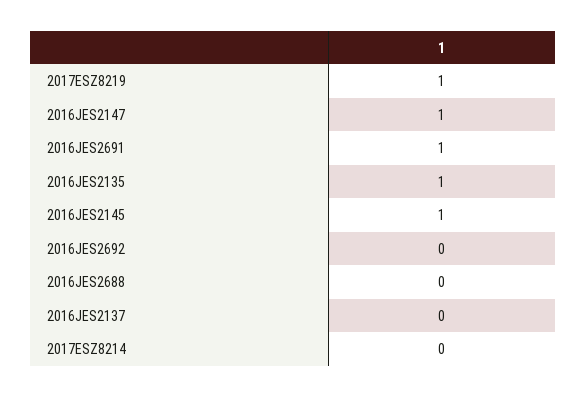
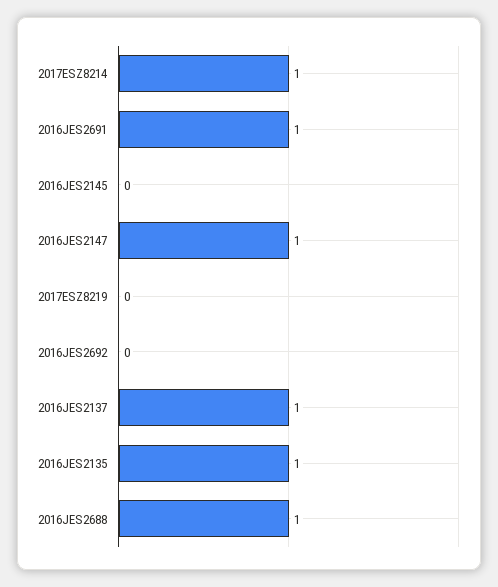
2017ESZ8219: 1 -> 0
2016JES2145: 1 -> 0
2016JES2688: 0 -> 1
2016JES2137: 0 -> 1
2017ESZ8214: 0 -> 1

